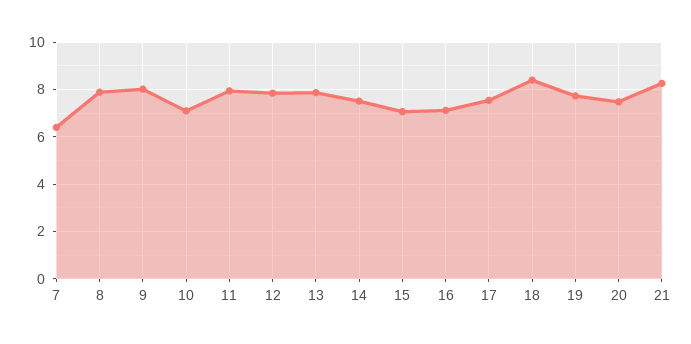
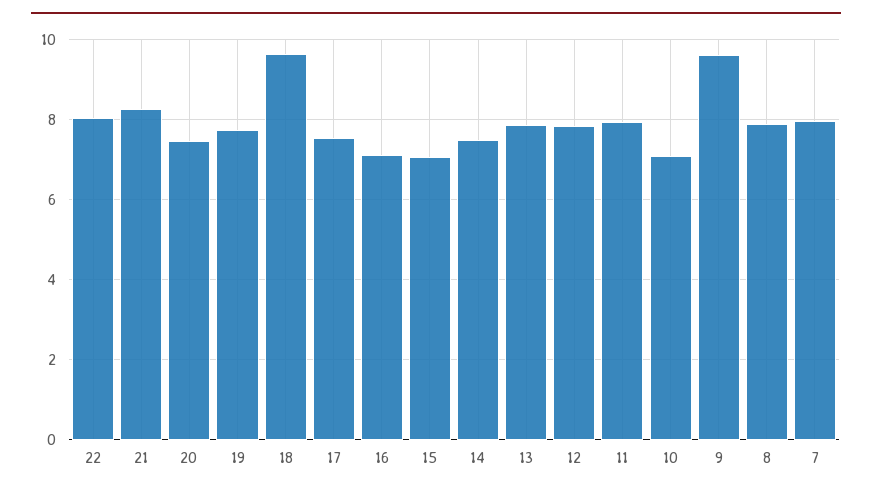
7: 6.5 -> 8
9: 8 -> 9.6
18: 8.5 -> 9.6
22: none -> 8

